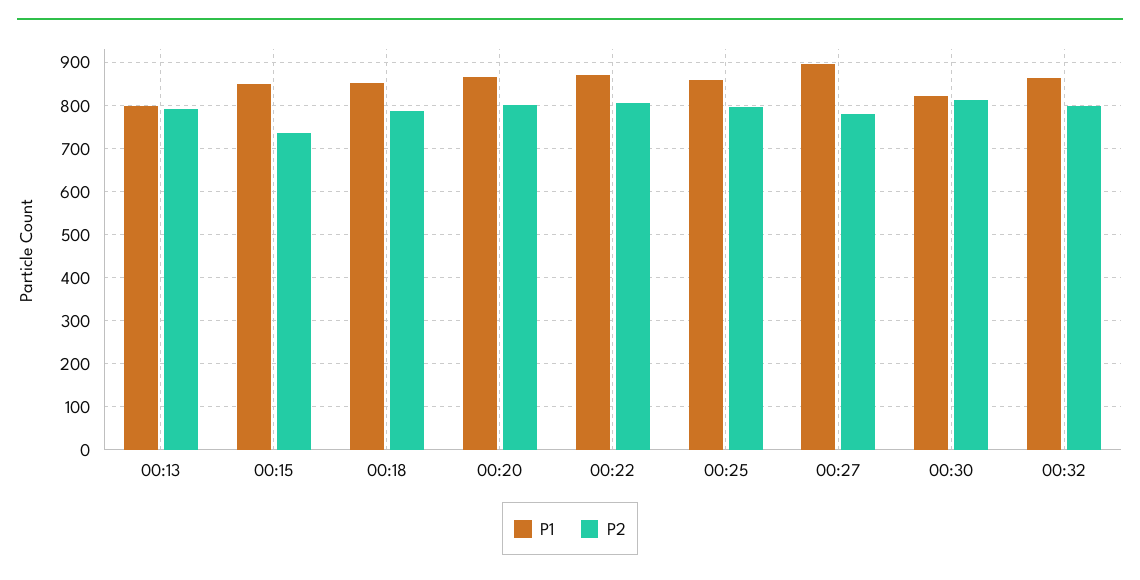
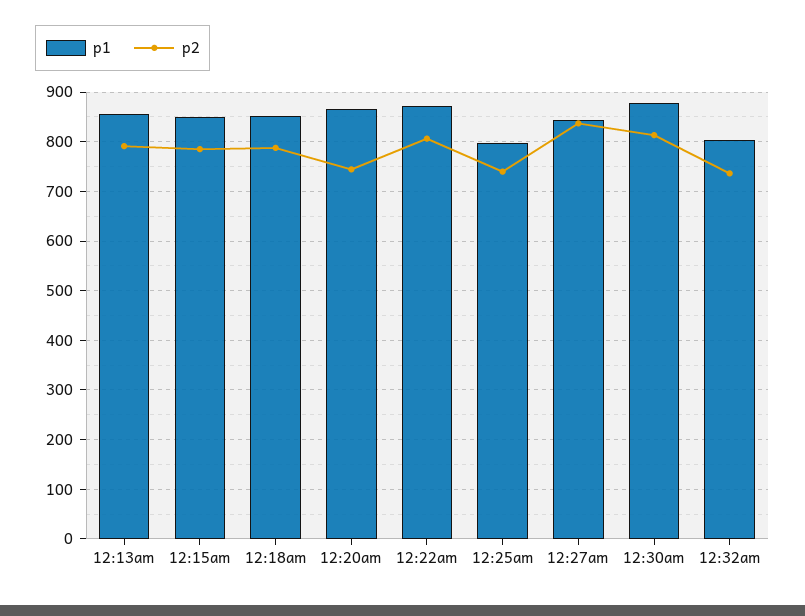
P1, 00:13: 800 -> 860
P2, 00:15: 740 -> 780
P2, 00:20: 800 -> 740
P1, 00:25: 860 -> 800
P2, 00:25: 800 -> 740
P1, 00:27: 900 -> 840
P2, 00:27: 780 -> 840
P1, 00:30: 820 -> 880
P1, 00:32: 860 -> 800
P2, 00:32: 800 -> 740

